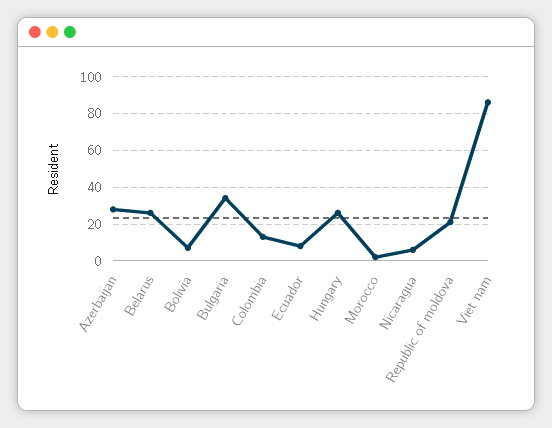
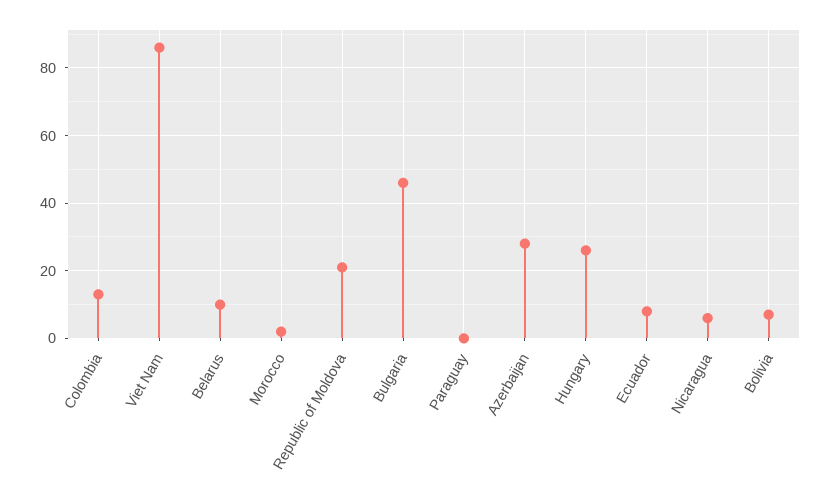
Belarus: 25 -> 10
Bulgaria: 35 -> 45
Paraguay: none -> 0

